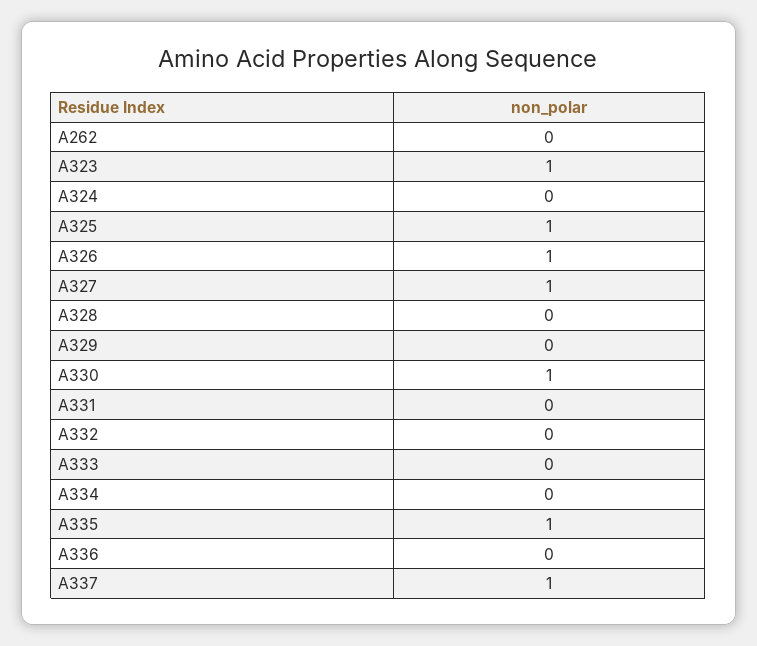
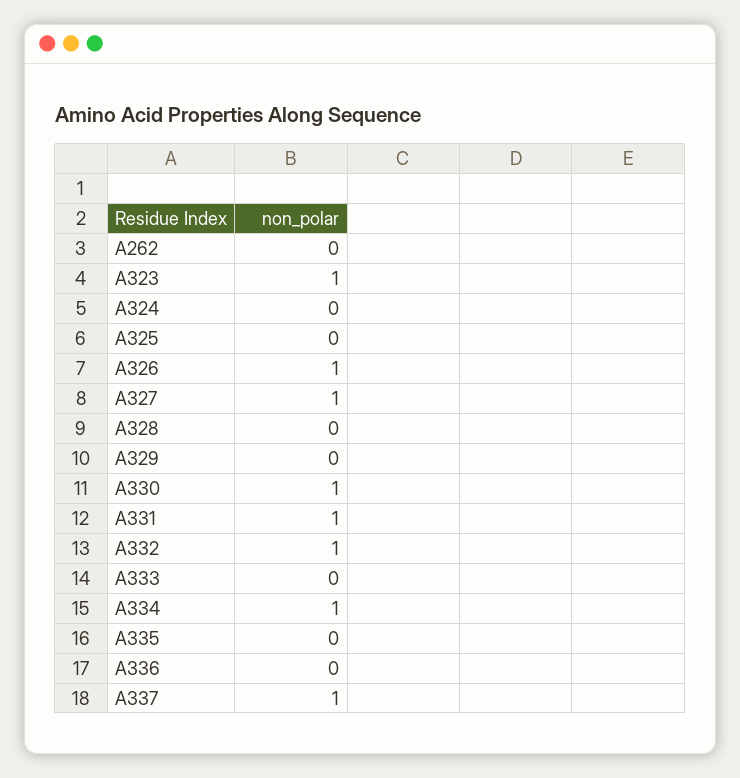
A325: 1 -> 0
A331: 0 -> 1
A332: 0 -> 1
A334: 0 -> 1
A335: 1 -> 0

